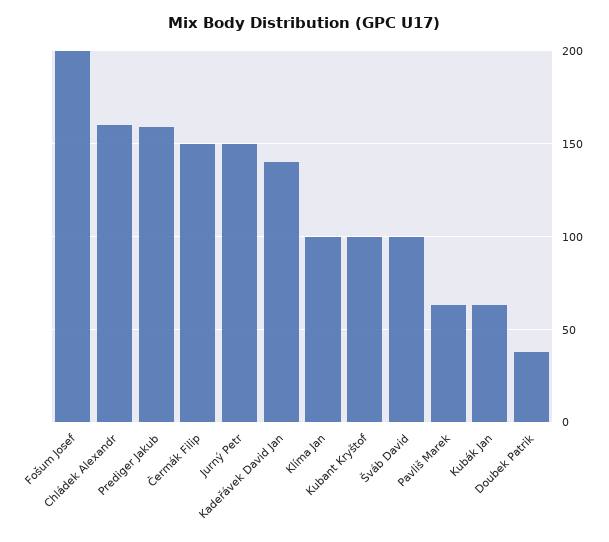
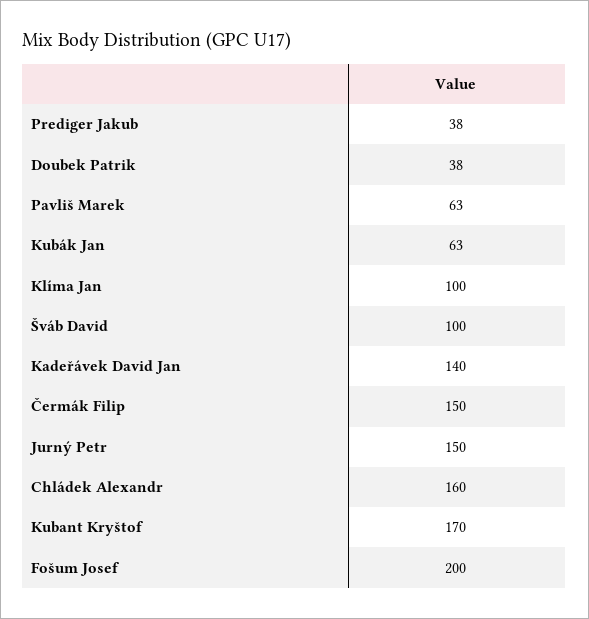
Prediger Jakub: 160 -> 38
Kubant Kryštof: 100 -> 170

